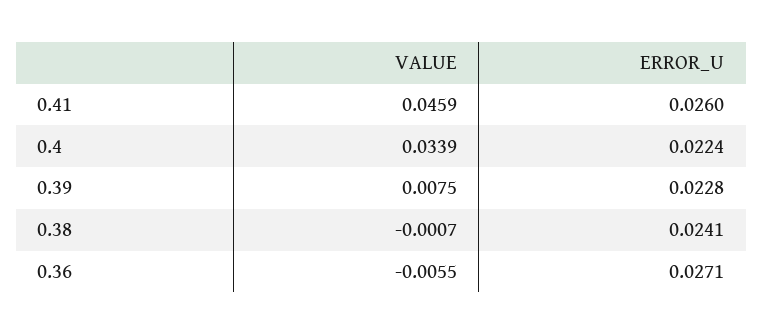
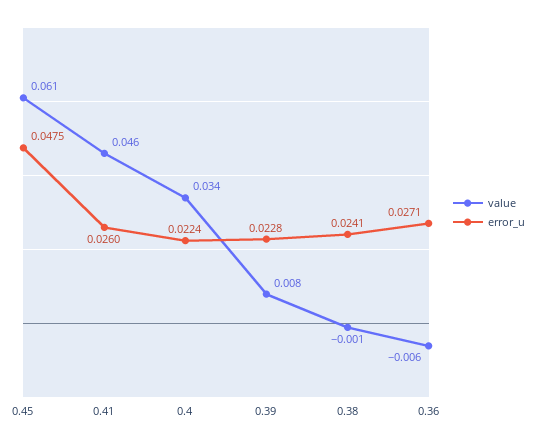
VALUE, 0.45: none -> 0.061
ERROR_U, 0.45: none -> 0.0475

